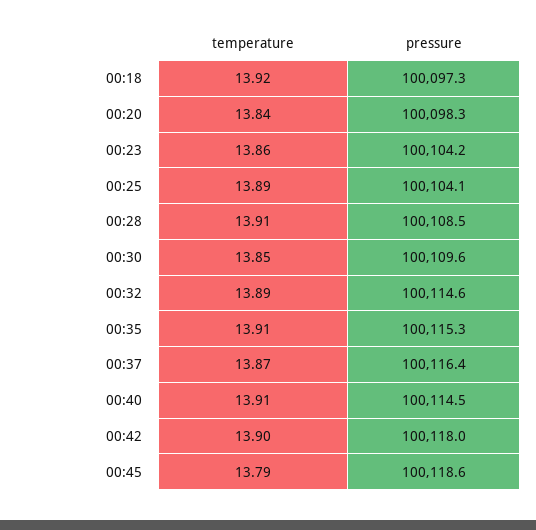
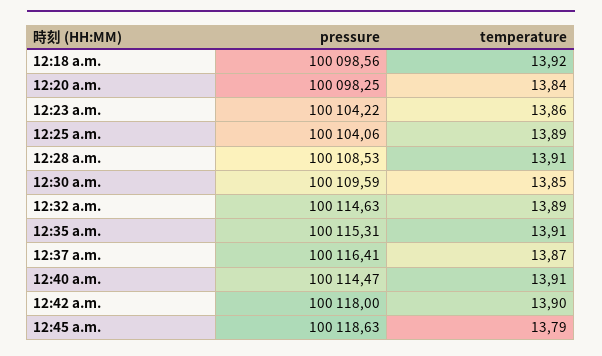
pressure, 00:18: 100097.3 -> 100098.56

